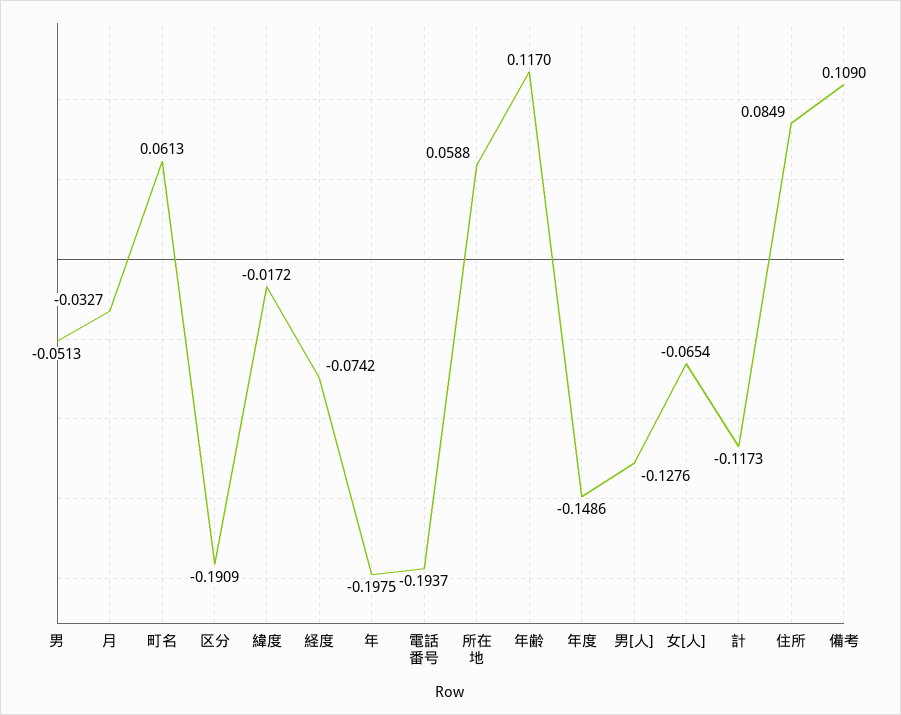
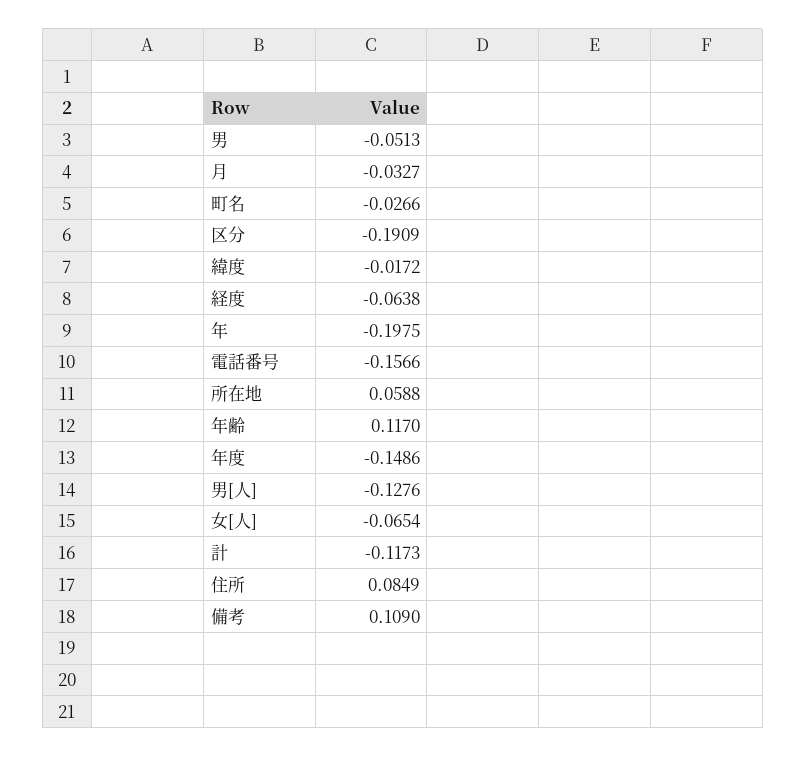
町名: 0.0613 -> -0.0266
経度: -0.0742 -> -0.0638
電話番号: -0.1937 -> -0.1566

